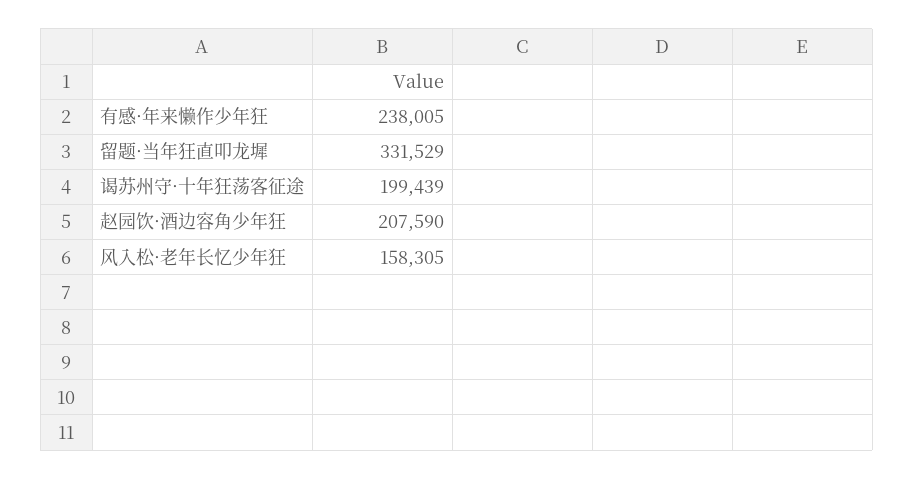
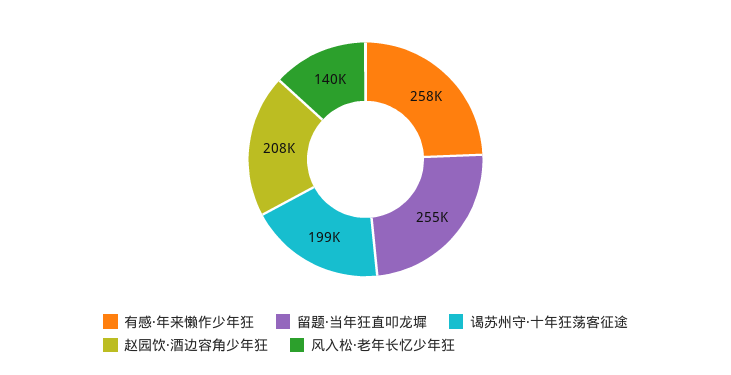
有感·年来懒作少年狂: 238005 -> 258000
留题·当年狂直叩龙墀: 331529 -> 255000
风入松·老年长忆少年狂: 158305 -> 140000

